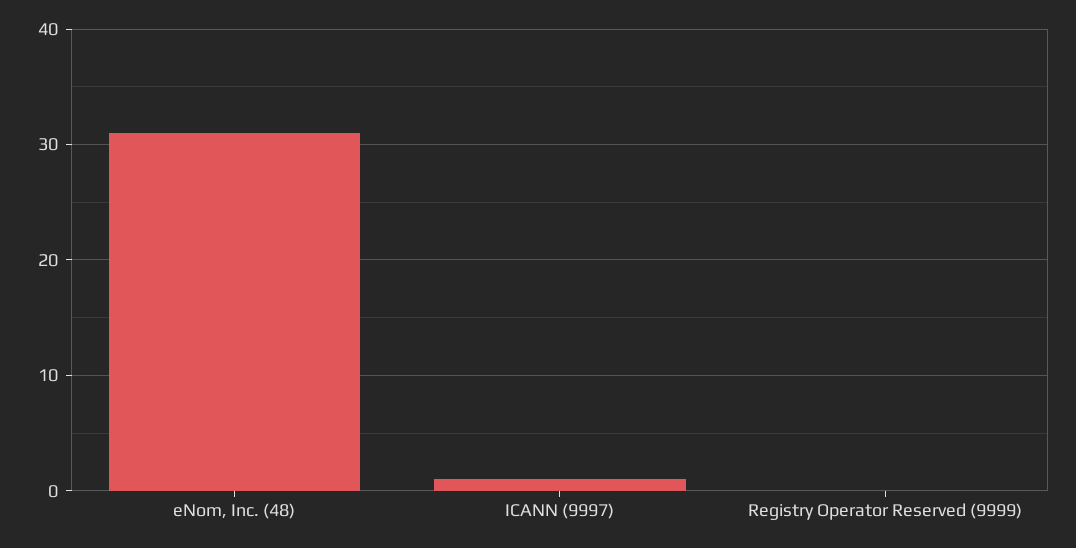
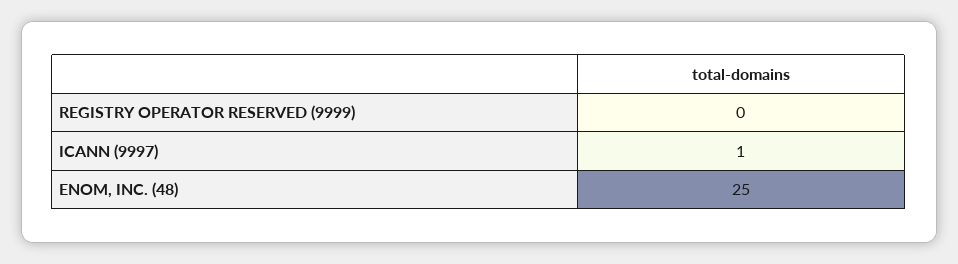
eNom, Inc. (48): 31 -> 25

